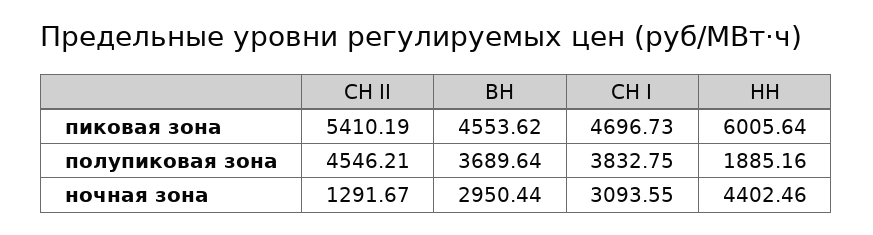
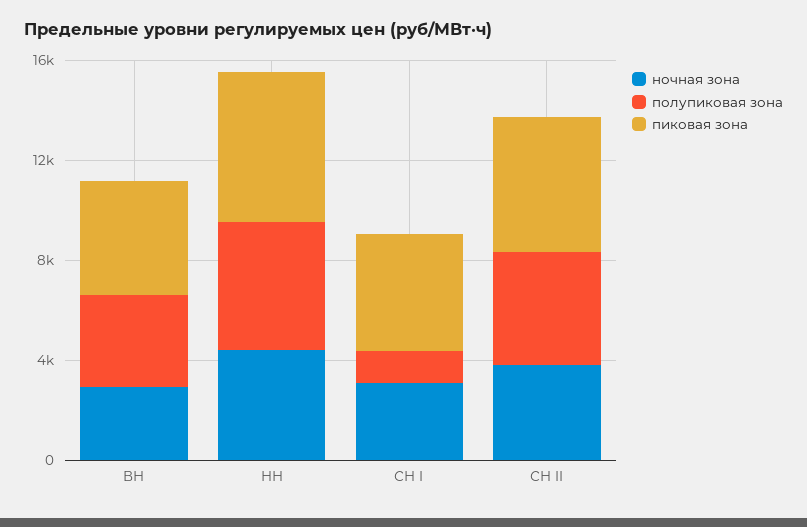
полупиковая зона, СН I: 3832.75 -> 1000
полупиковая зона, НН: 1885.16 -> 5000
ночная зона, СН II: 1291.67 -> 4000

